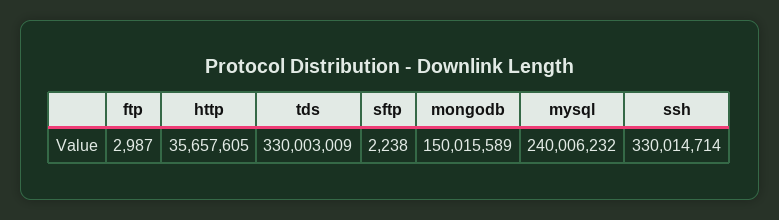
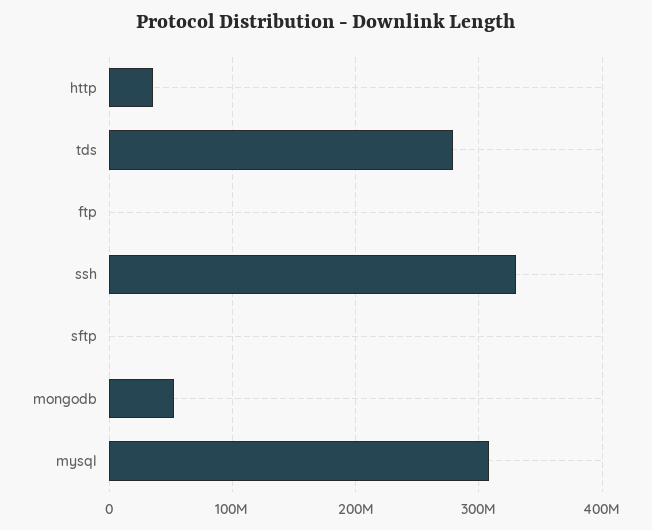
tds: 330003009 -> 280000000
mongodb: 150015589 -> 50000000
mysql: 240006232 -> 310000000

